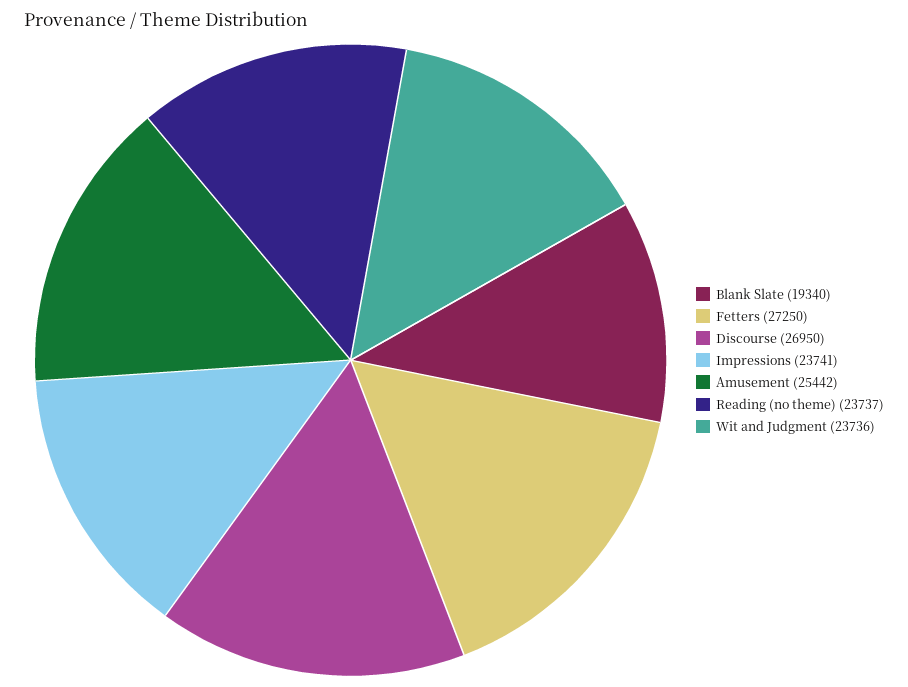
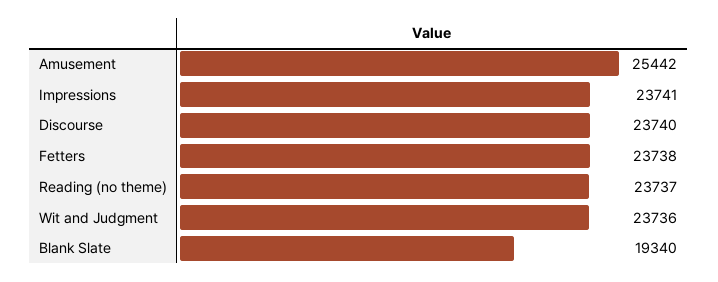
Fetters: 27250 -> 23738
Discourse: 26950 -> 23740

